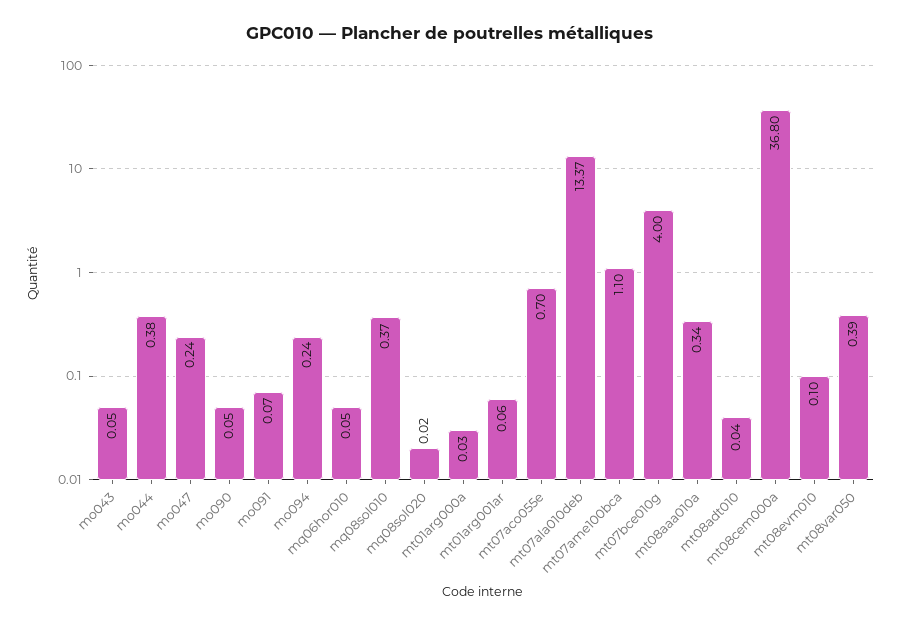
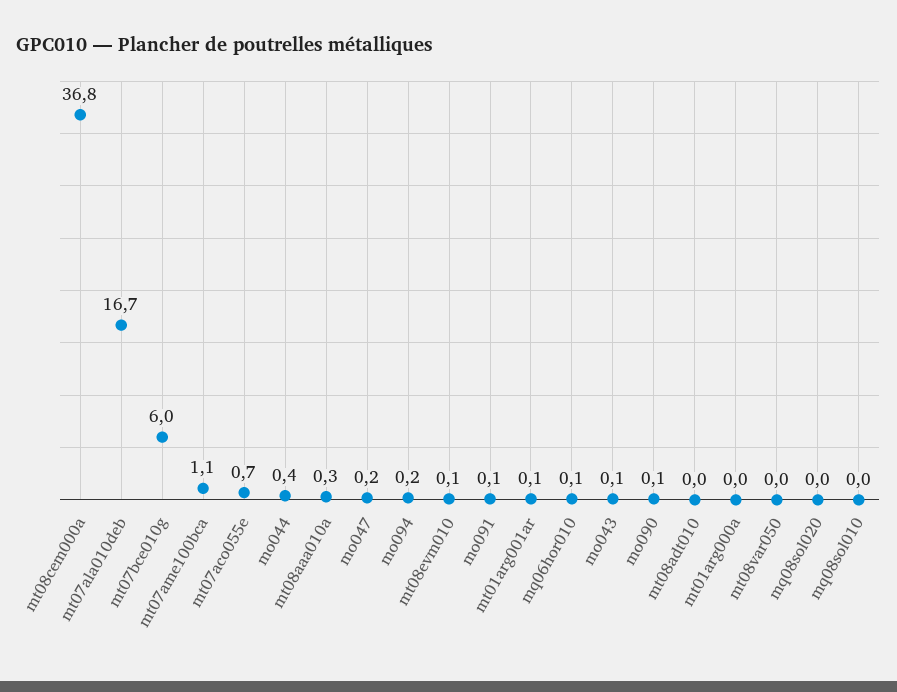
mq08sol010: 0.37 -> 0
mt07ala010deb: 13.37 -> 16.7
mt07bce010g: 4 -> 6
mt08var050: 0.39 -> 0

